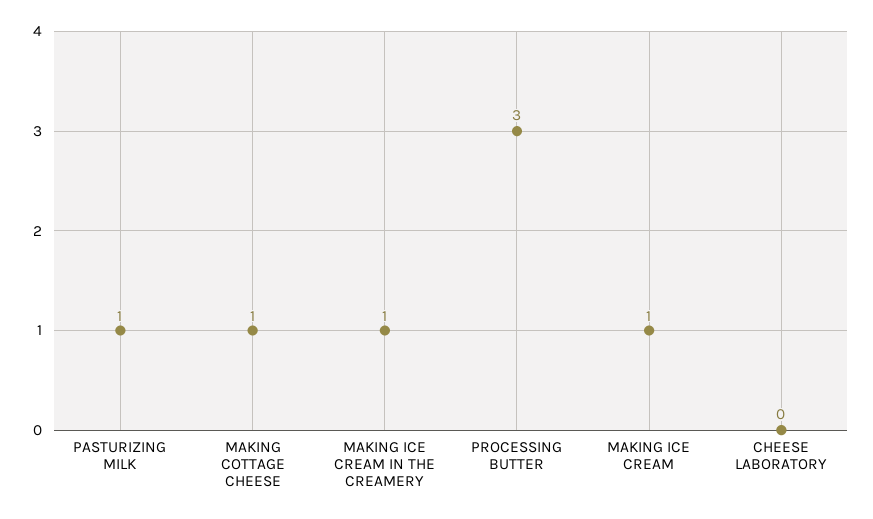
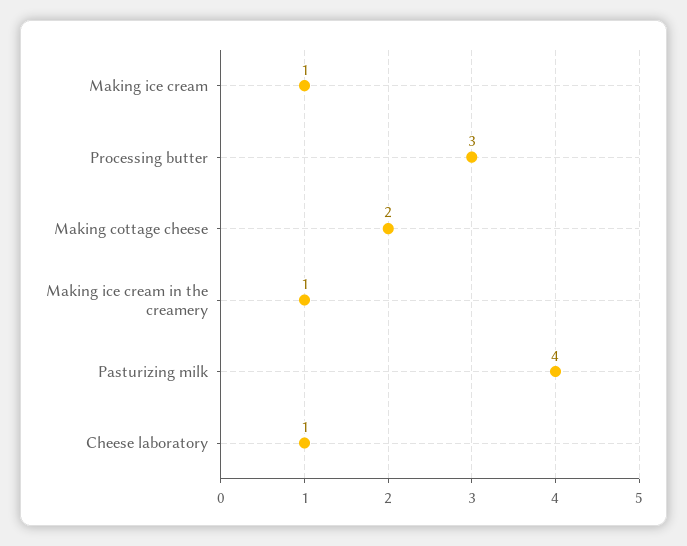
PASTURIZING MILK: 1 -> 4
MAKING COTTAGE CHEESE: 1 -> 2
CHEESE LABORATORY: 0 -> 1

